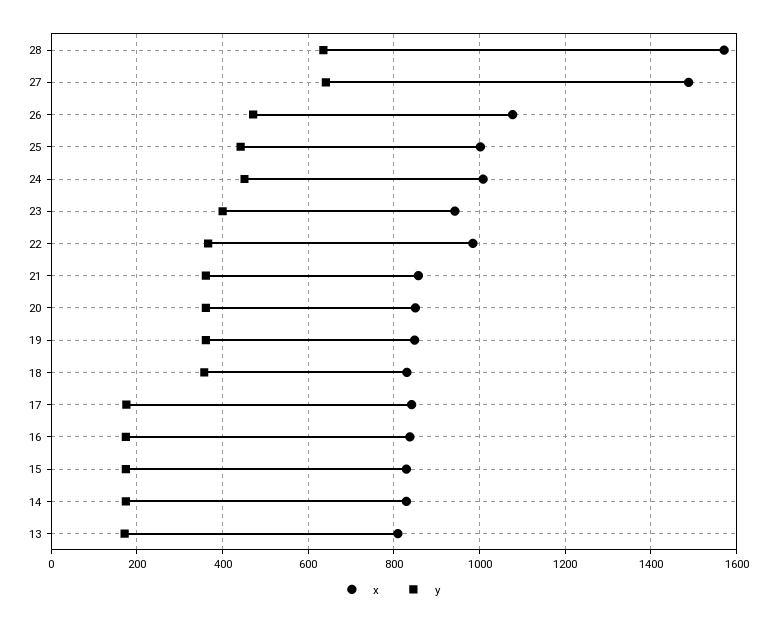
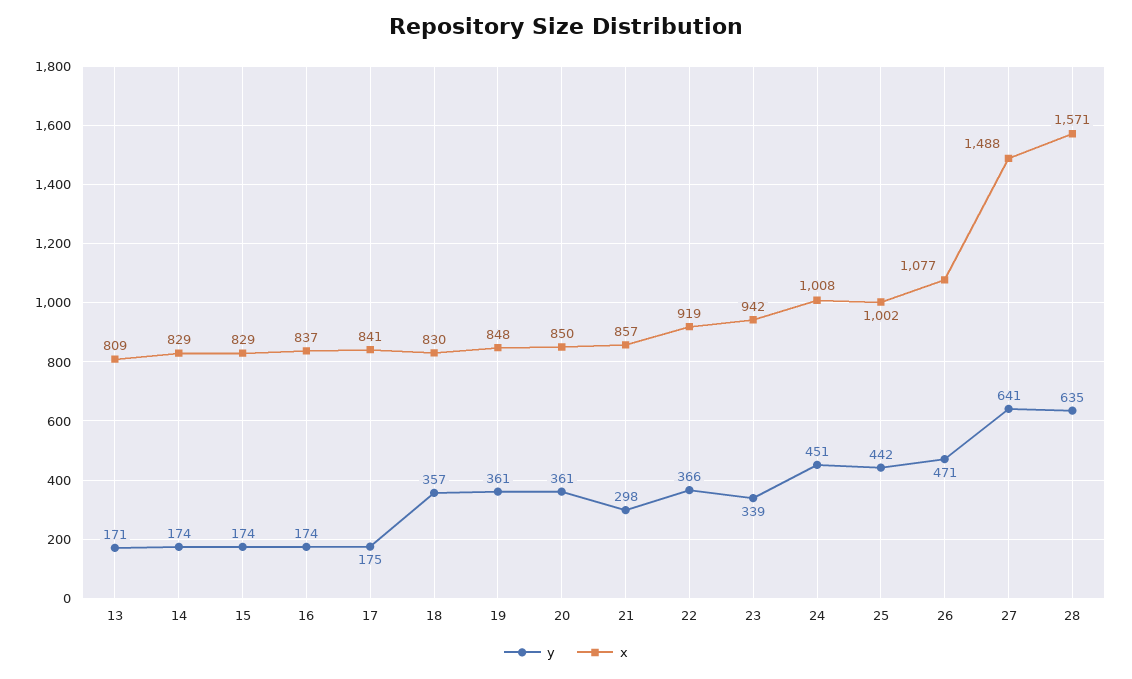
y, 23: 400 -> 339
x, 22: 980 -> 919
y, 21: 360 -> 298

